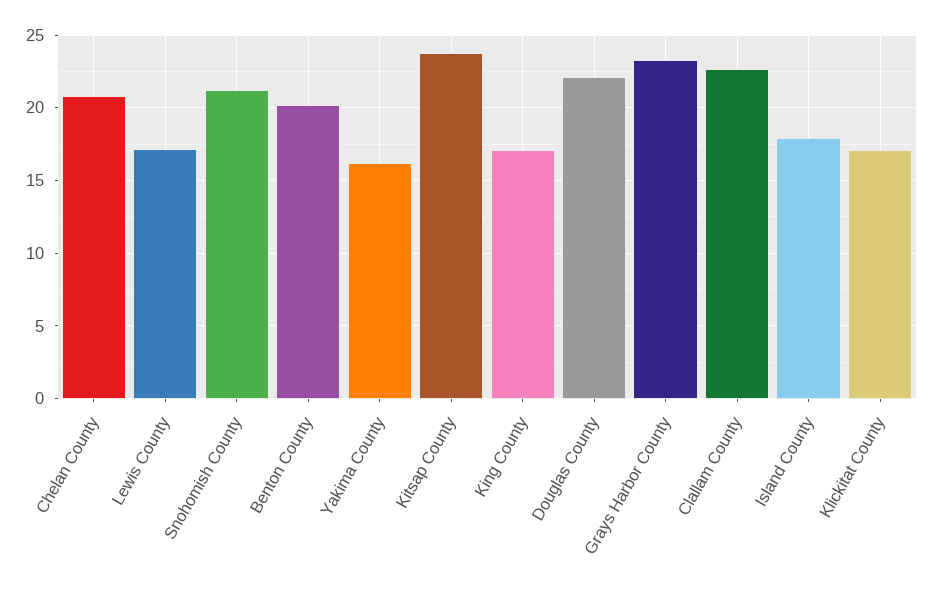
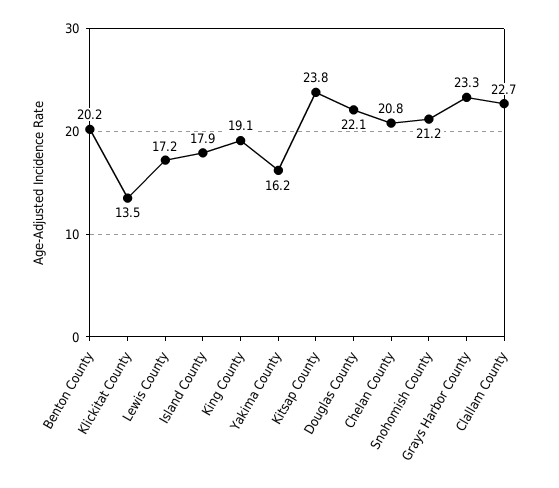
King County: 17 -> 19.1
Klickitat County: 17 -> 13.5

